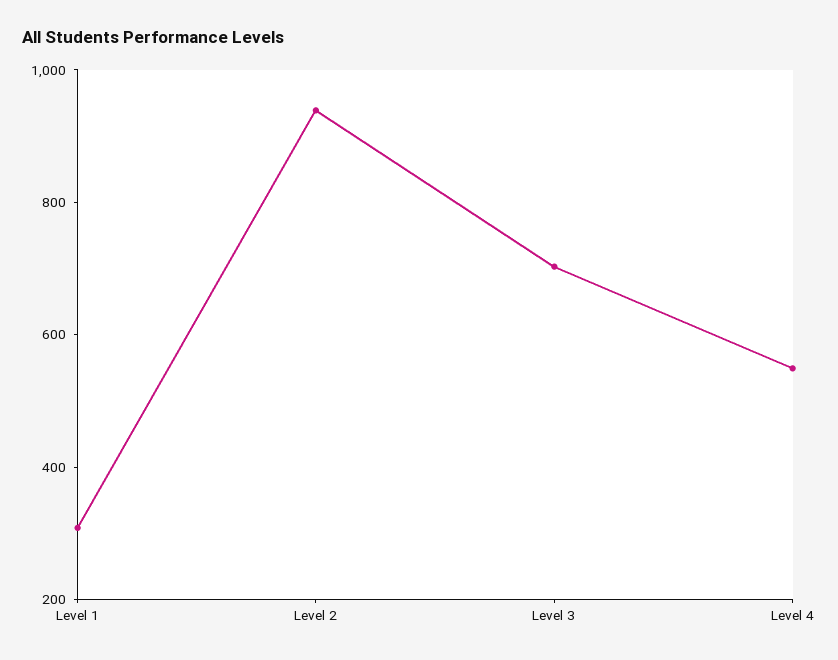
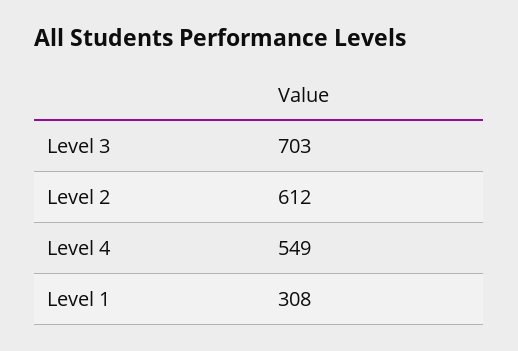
Level 2: 950 -> 612

